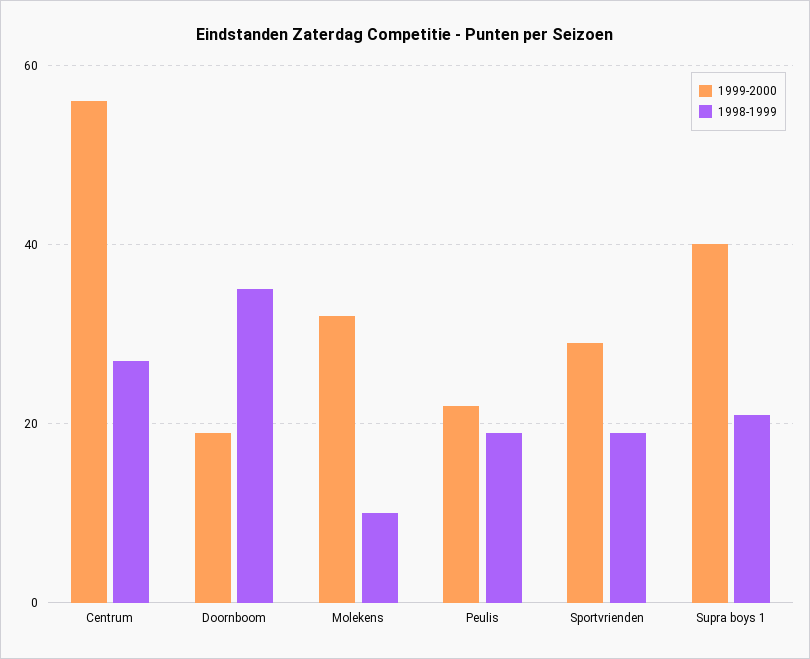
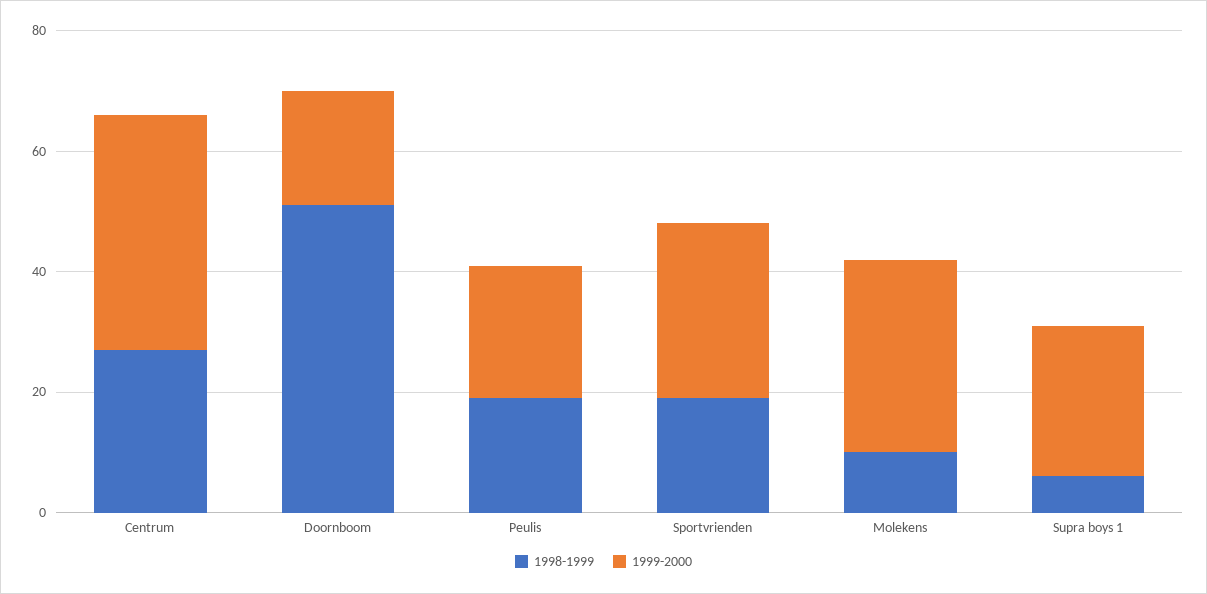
1999-2000, Centrum: 55 -> 40
1998-1999, Doornboom: 35 -> 50
1999-2000, Supra boys 1: 40 -> 25
1998-1999, Supra boys 1: 20 -> 5

